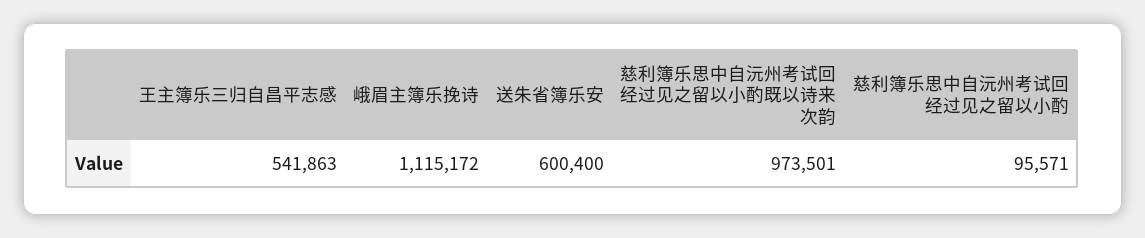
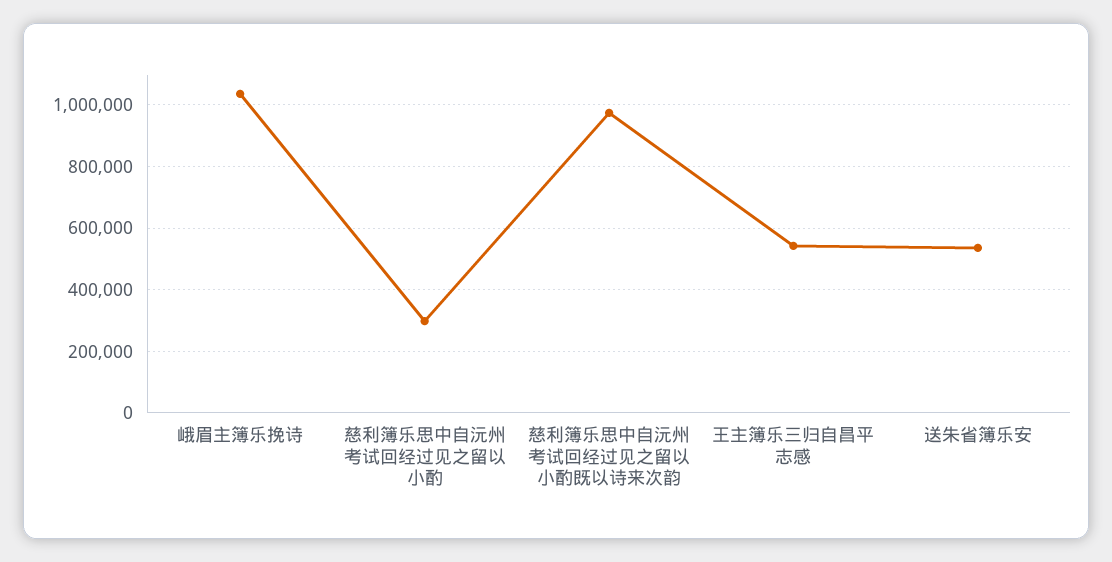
峨眉主簿乐挽诗: 1115172 -> 1040000
送朱省簿乐安: 600400 -> 540000
慈利簿乐思中自沅州考试回经过见之留以小酌: 95571 -> 300000

